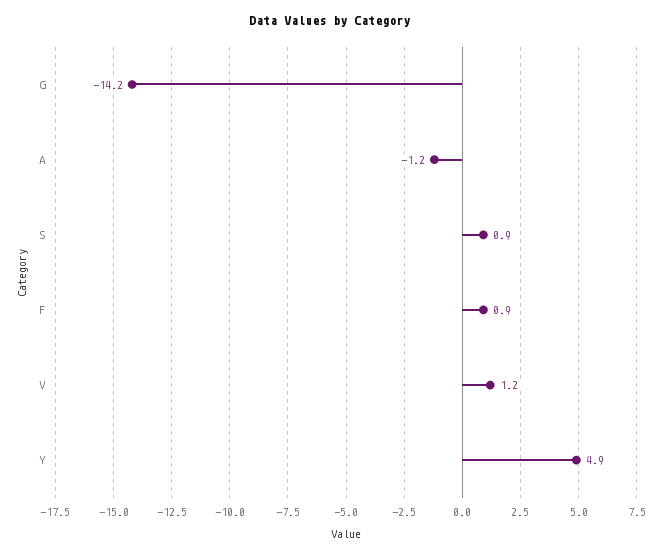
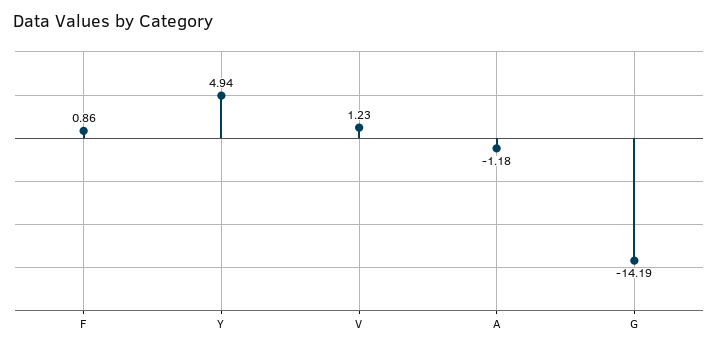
S: 0.9 -> none

